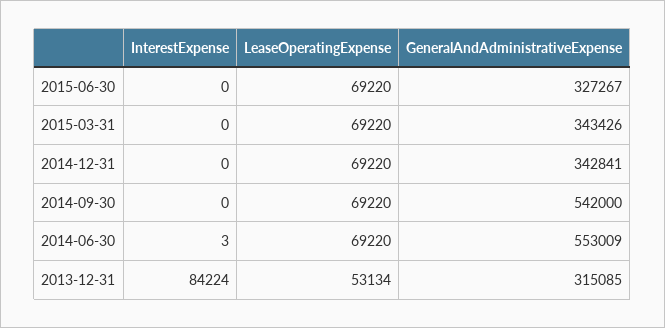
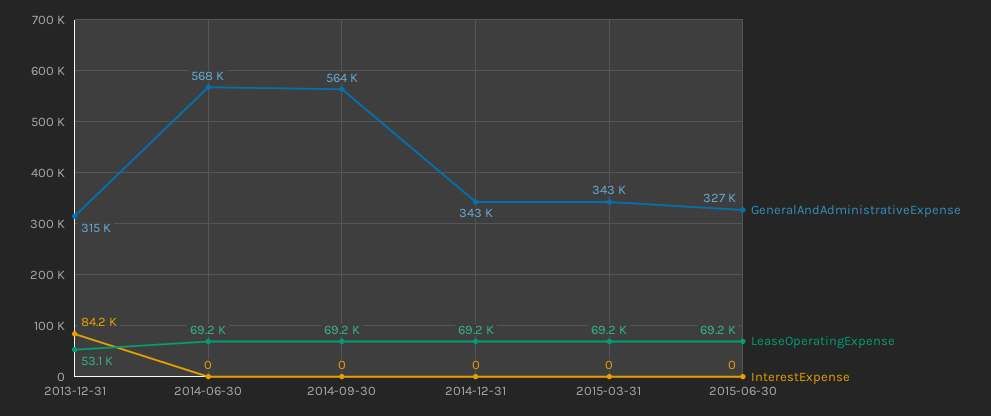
GeneralAndAdministrativeExpense, 2014-09-30: 542000 -> 564000
InterestExpense, 2014-06-30: 3 -> 0
GeneralAndAdministrativeExpense, 2014-06-30: 553009 -> 568000

